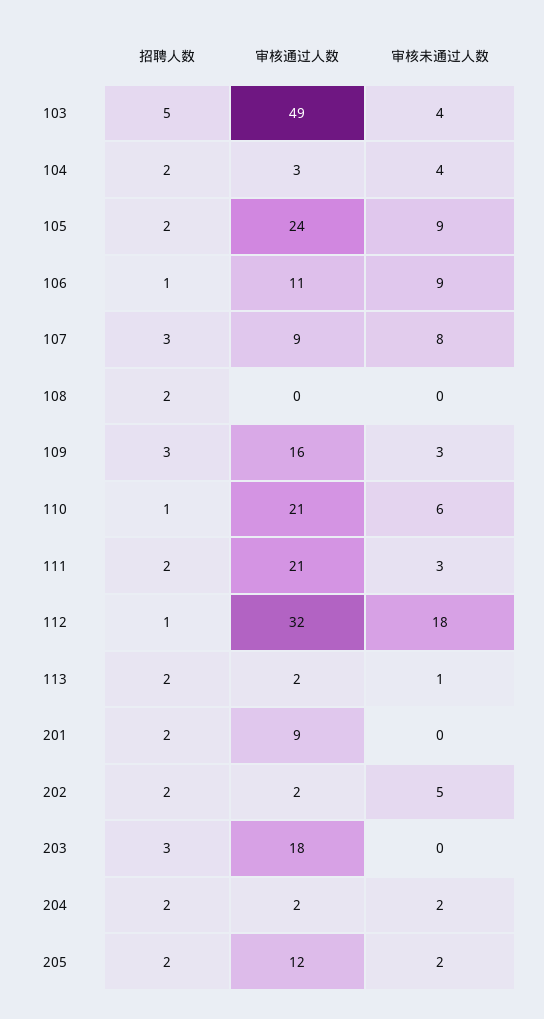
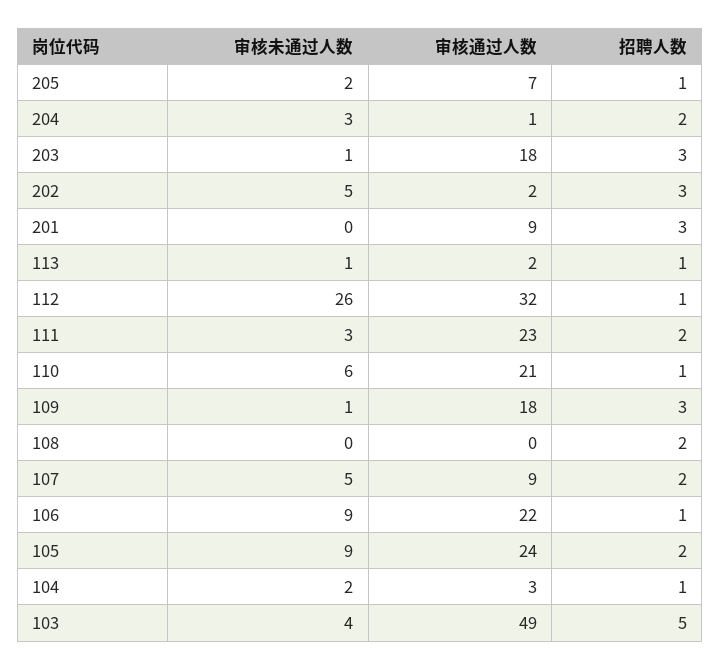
招聘人数, 104: 2 -> 1
审核未通过人数, 104: 4 -> 2
审核通过人数, 106: 11 -> 22
招聘人数, 107: 3 -> 2
审核未通过人数, 107: 8 -> 5
审核通过人数, 109: 16 -> 18
审核未通过人数, 109: 3 -> 1
审核通过人数, 111: 21 -> 23
审核未通过人数, 112: 18 -> 26
招聘人数, 113: 2 -> 1
招聘人数, 201: 2 -> 3
招聘人数, 202: 2 -> 3
审核未通过人数, 203: 0 -> 1
审核通过人数, 204: 2 -> 1
审核未通过人数, 204: 2 -> 3
招聘人数, 205: 2 -> 1
审核通过人数, 205: 12 -> 7

